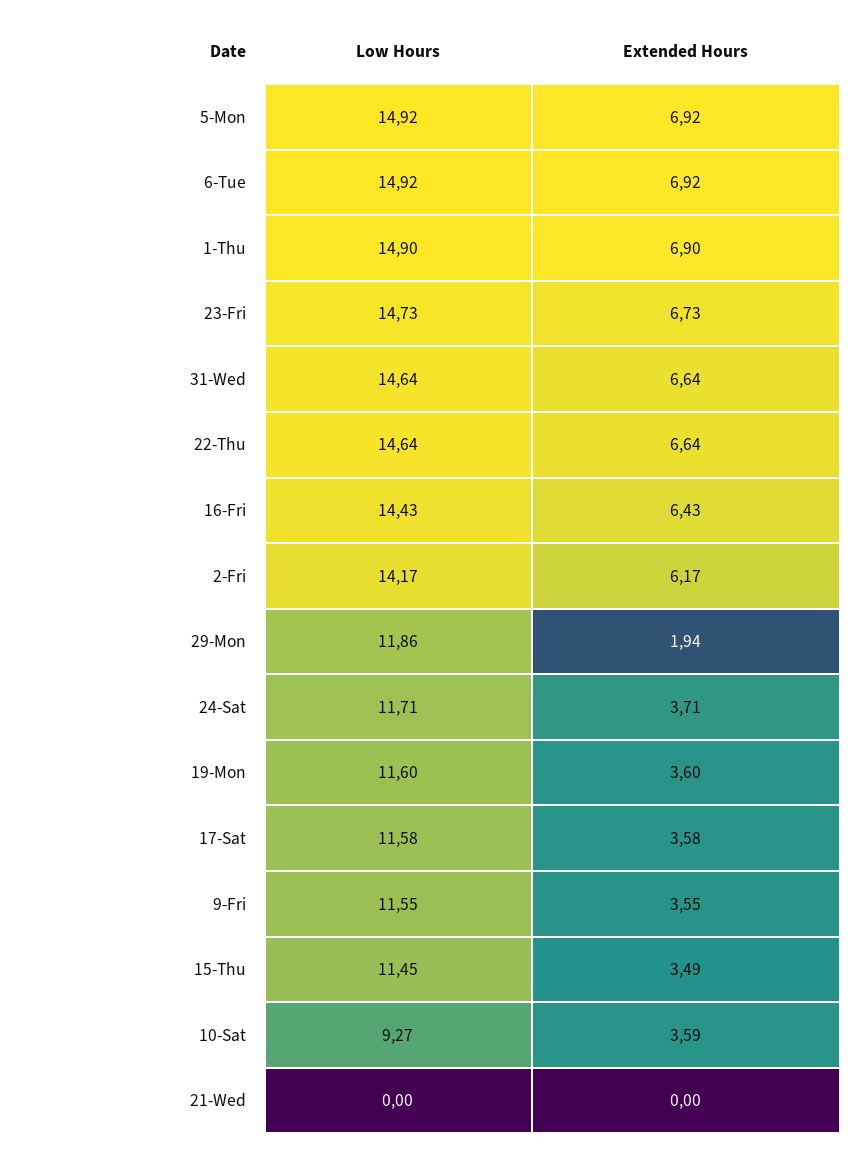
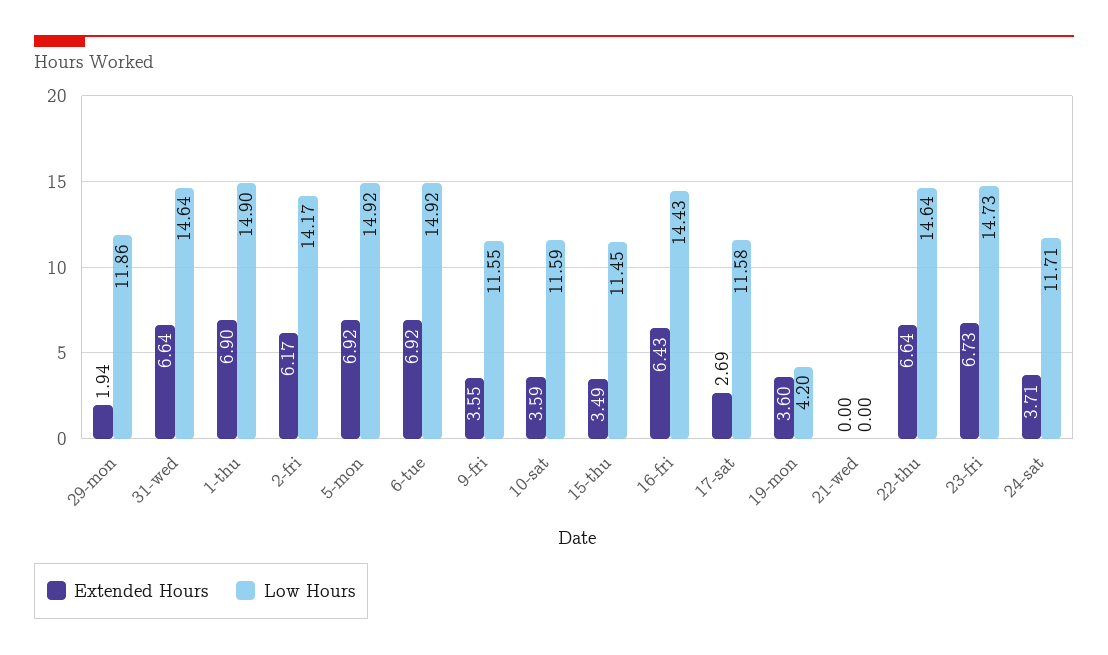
Low Hours, 19-Mon: 11.6 -> 4.2
Extended Hours, 17-Sat: 3.58 -> 2.69
Low Hours, 10-Sat: 9.27 -> 11.59

